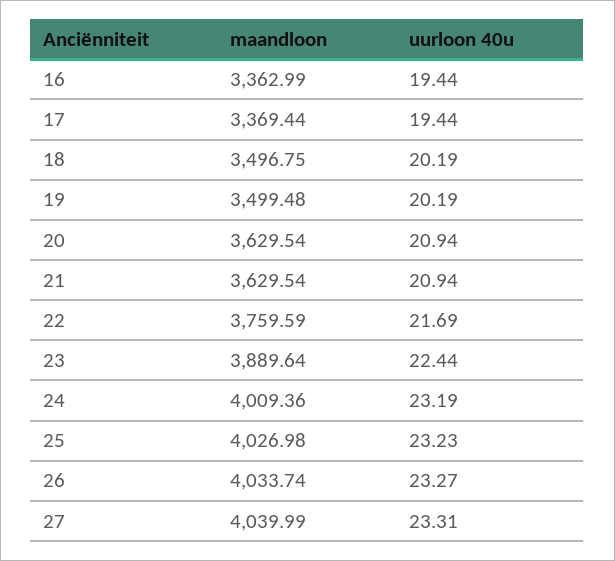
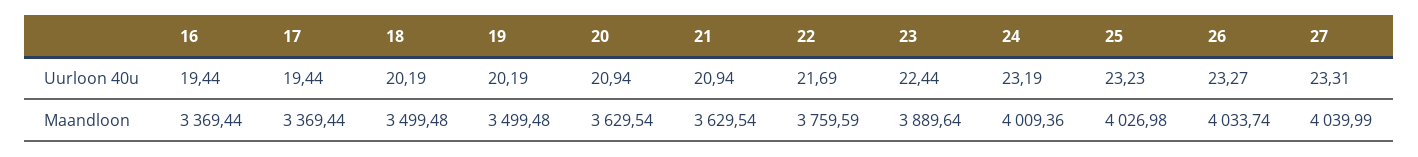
maandloon, 16: 3362.99 -> 3369.44
maandloon, 18: 3496.75 -> 3499.48

